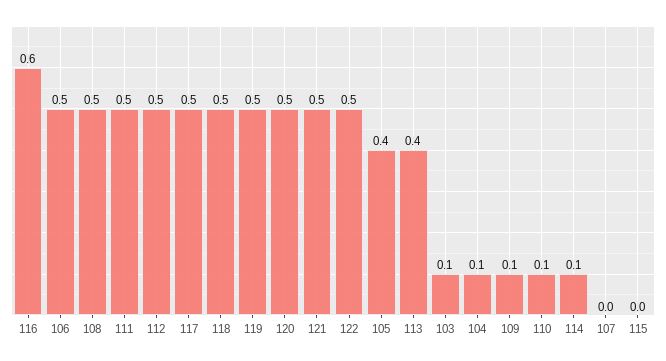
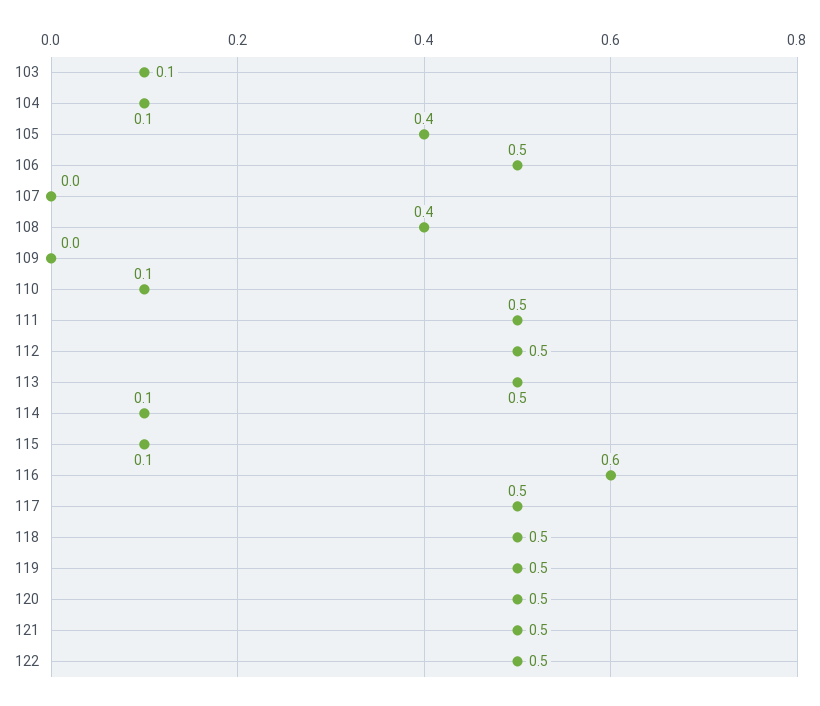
108: 0.5 -> 0.4
113: 0.4 -> 0.5
109: 0.1 -> 0
115: 0 -> 0.1

